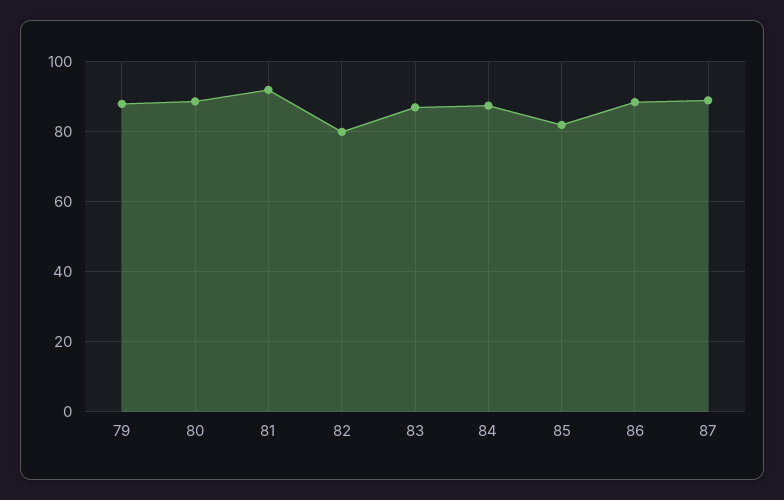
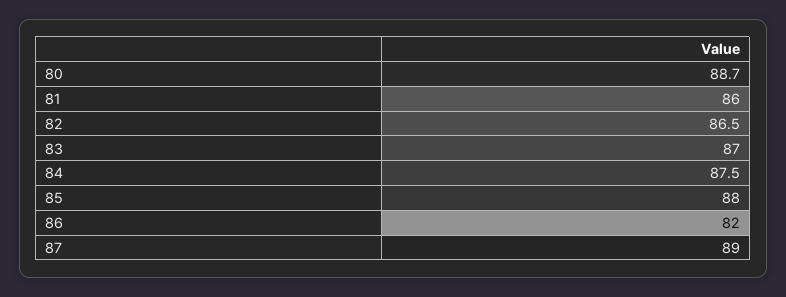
79: 88 -> none
81: 92 -> 86
82: 80 -> 86.5
85: 82 -> 88
86: 88 -> 82

